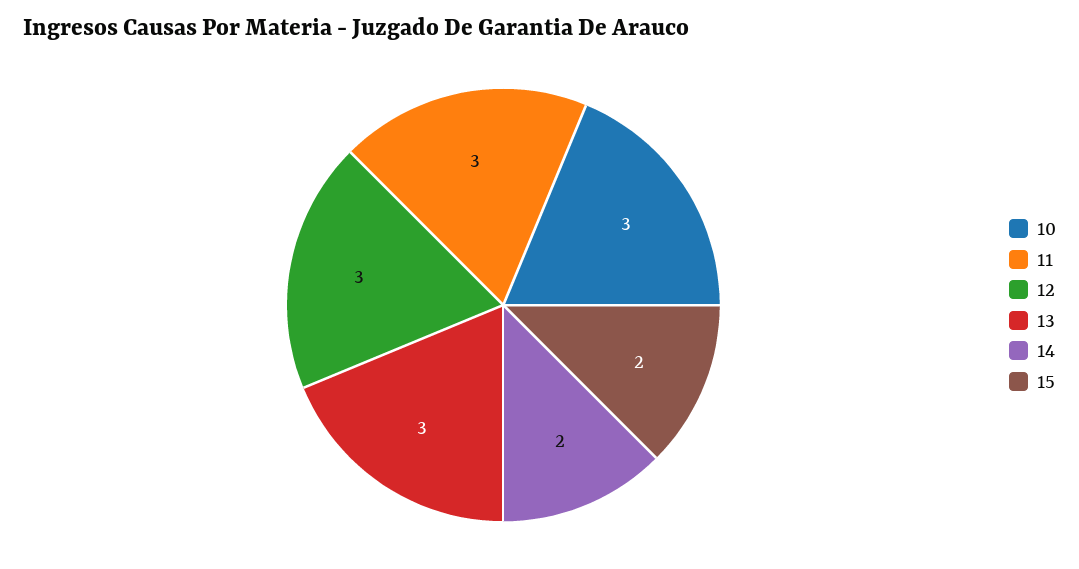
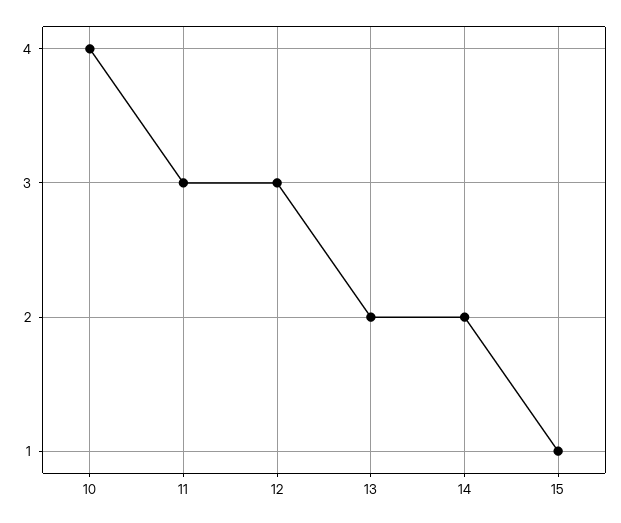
10: 3 -> 4
13: 3 -> 2
15: 2 -> 1

